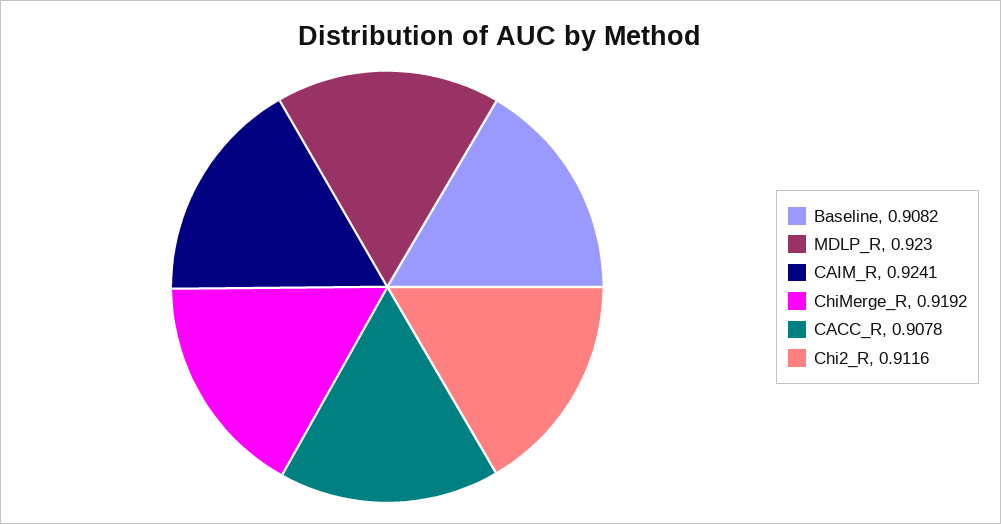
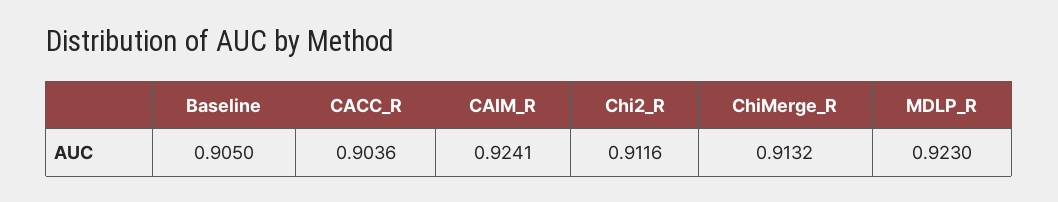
Baseline: 0.9082 -> 0.905
ChiMerge_R: 0.9192 -> 0.9132
CACC_R: 0.9078 -> 0.9036

